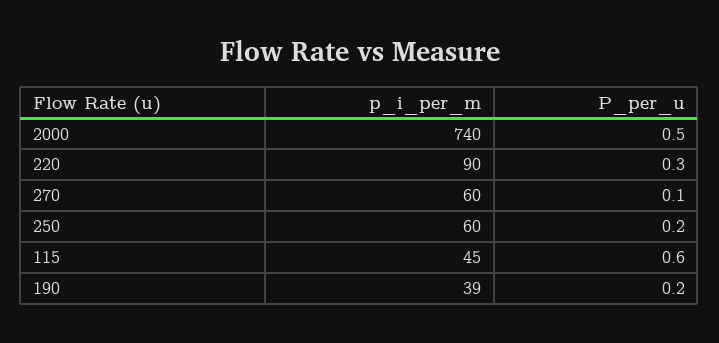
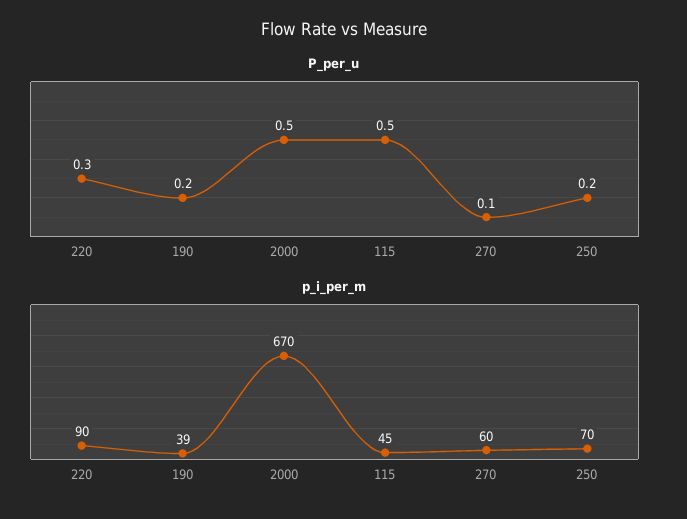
p_i_per_m, 2000: 740 -> 670
p_i_per_m, 250: 60 -> 70
P_per_u, 115: 0.6 -> 0.5

